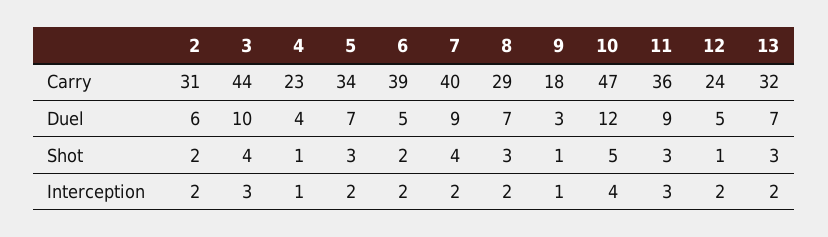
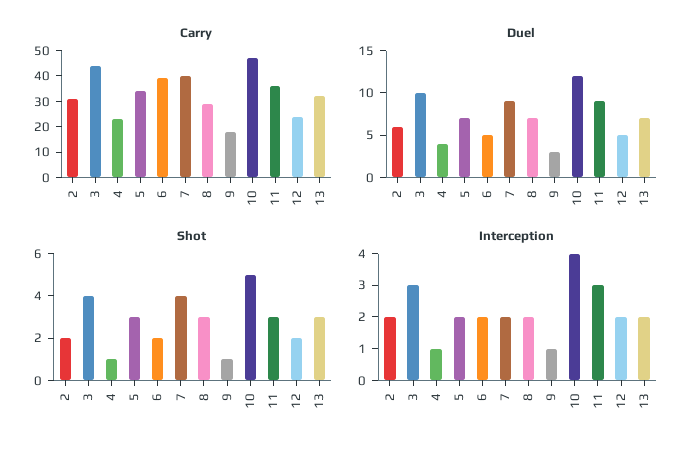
Shot, 12: 1 -> 2

